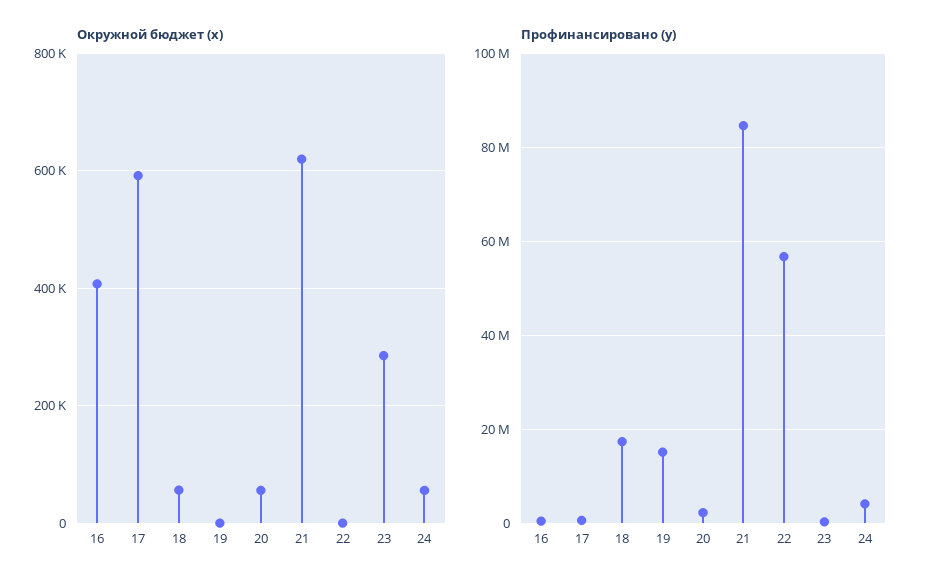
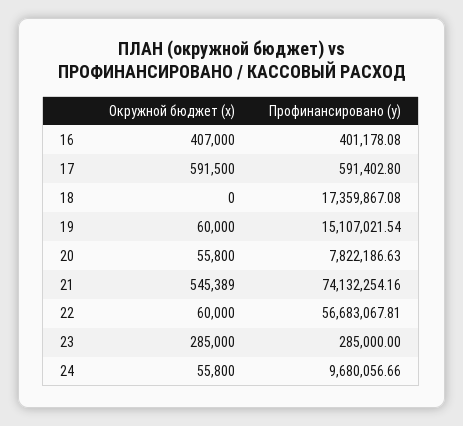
Окружной бюджет (x), 18: 60000 -> 0
Окружной бюджет (x), 19: 0 -> 60000
Окружной бюджет (x), 21: 620000 -> 545389
Окружной бюджет (x), 22: 0 -> 60000
Профинансировано (y), 20: 2000000 -> 7822186.63
Профинансировано (y), 21: 84000000 -> 74132254.16
Профинансировано (y), 24: 4000000 -> 9680056.66

